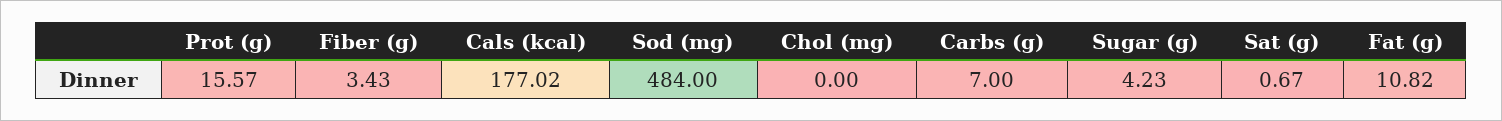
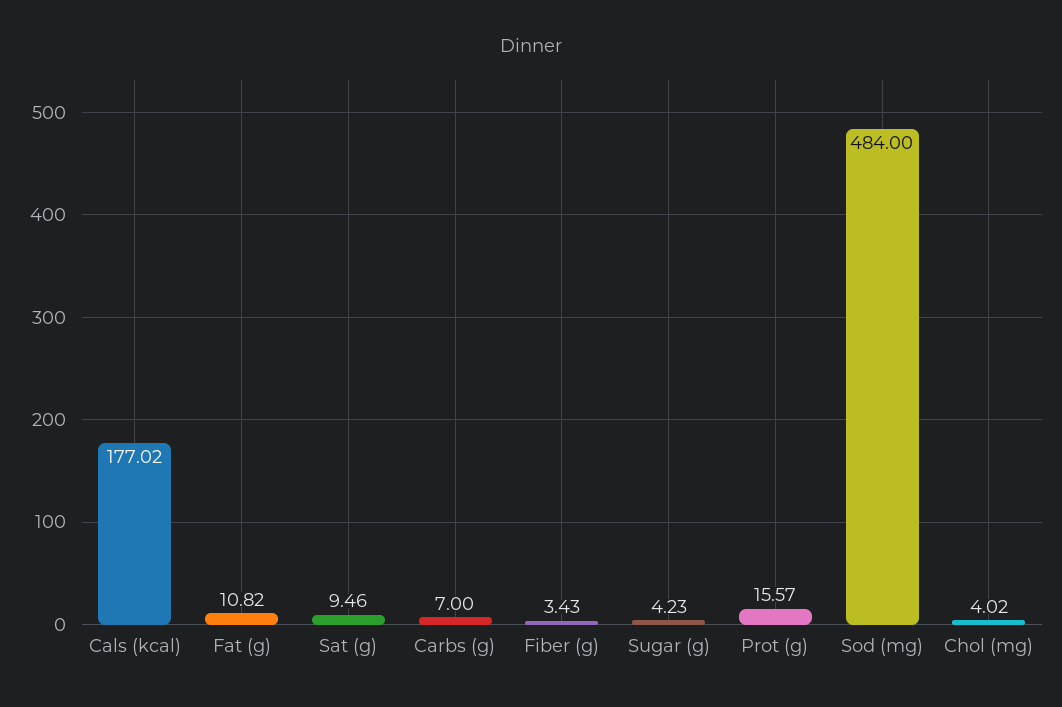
Chol (mg): 0 -> 4.02
Sat (g): 0.67 -> 9.46

